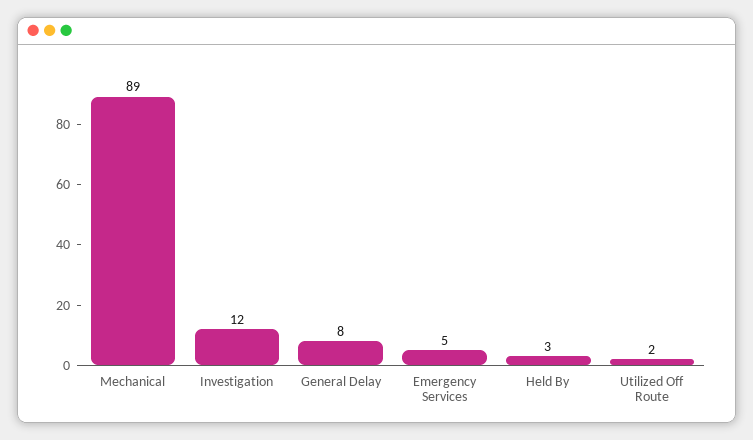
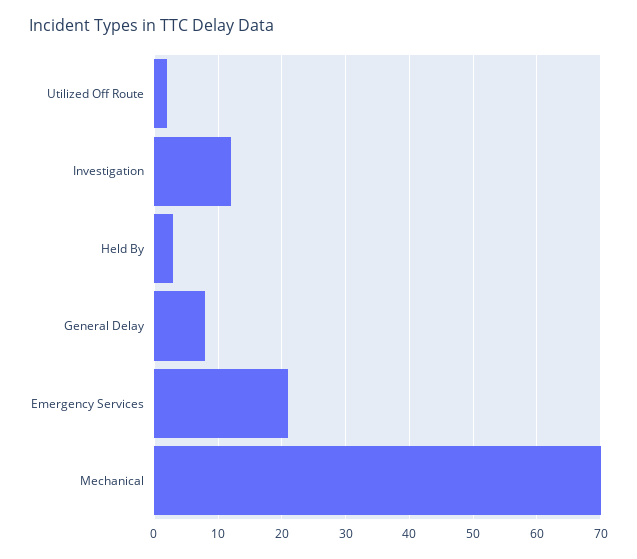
Mechanical: 89 -> 70
Emergency Services: 5 -> 21

